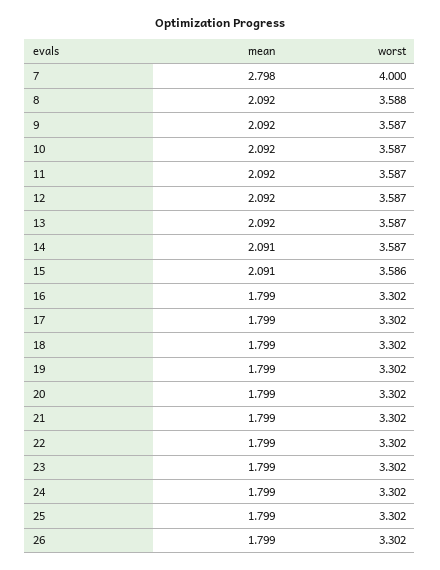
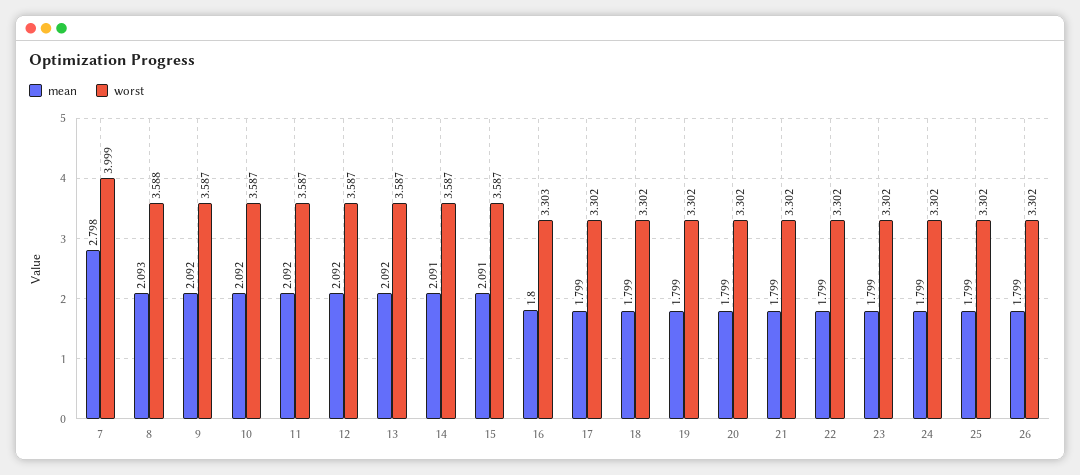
worst, 7: 4 -> 3.999
mean, 8: 2.092 -> 2.093
worst, 15: 3.586 -> 3.587
mean, 16: 1.799 -> 1.8
worst, 16: 3.302 -> 3.303

